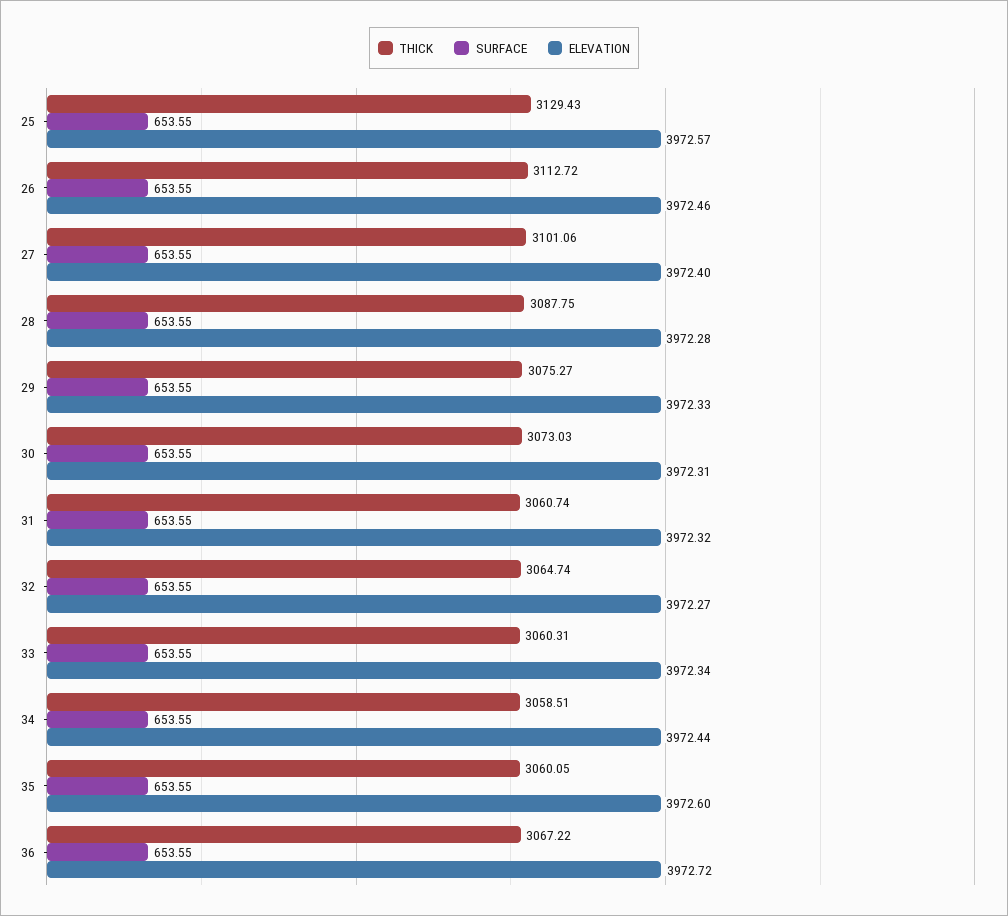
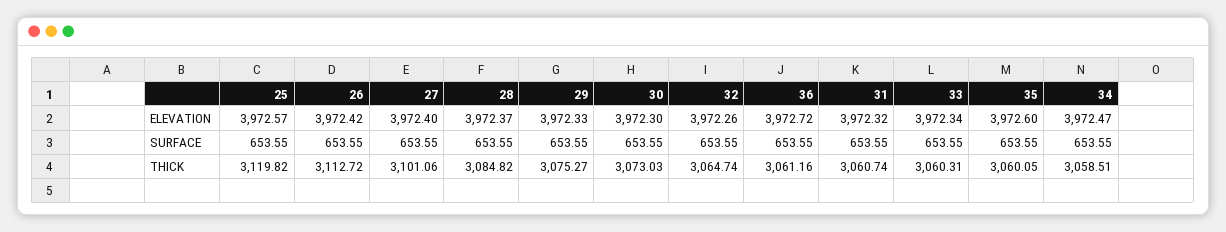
THICK, 25: 3129.43 -> 3119.82
ELEVATION, 26: 3972.46 -> 3972.42
THICK, 28: 3087.75 -> 3084.82
ELEVATION, 28: 3972.28 -> 3972.37
ELEVATION, 30: 3972.31 -> 3972.3
ELEVATION, 32: 3972.27 -> 3972.26
ELEVATION, 34: 3972.44 -> 3972.47
THICK, 36: 3067.22 -> 3061.16

